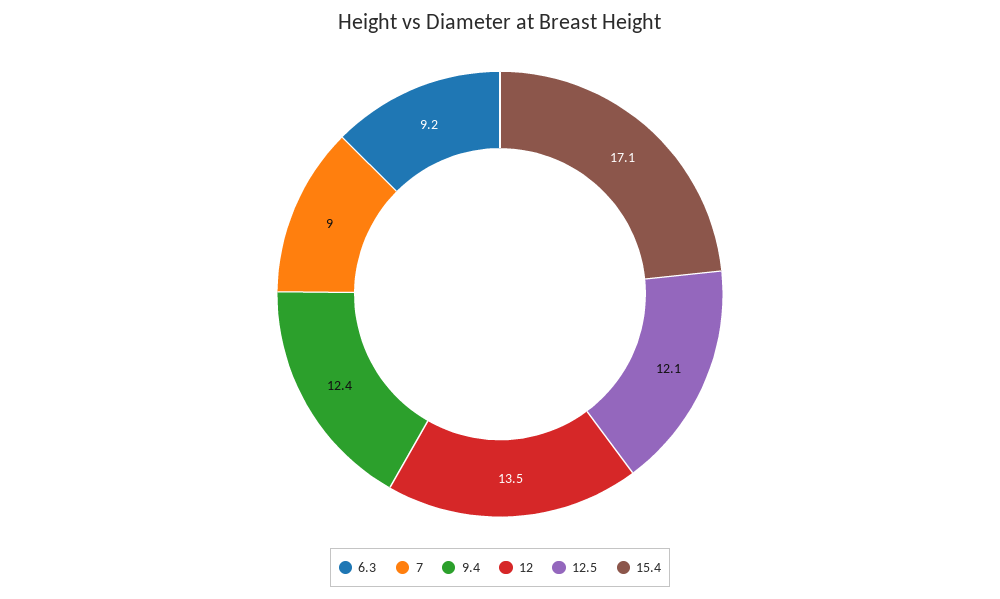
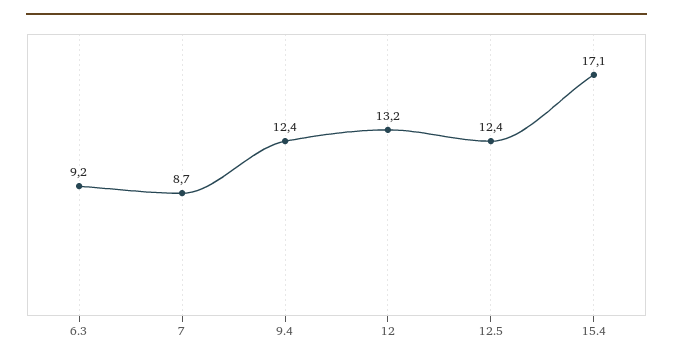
7: 9 -> 8.7
12: 13.5 -> 13.2
12.5: 12.1 -> 12.4

